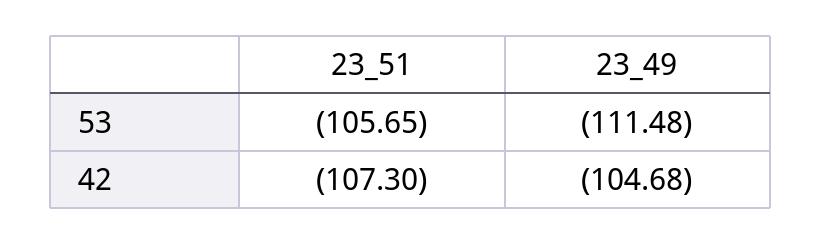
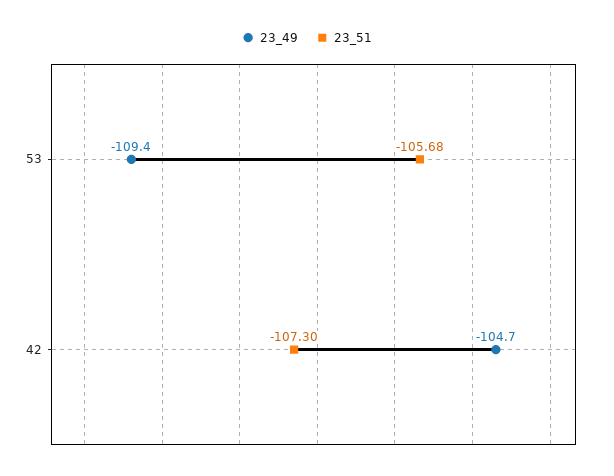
23_51, 53: -105.65 -> -105.68
23_49, 53: -111.48 -> -109.4

